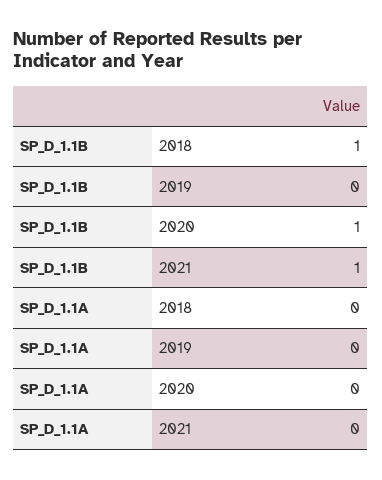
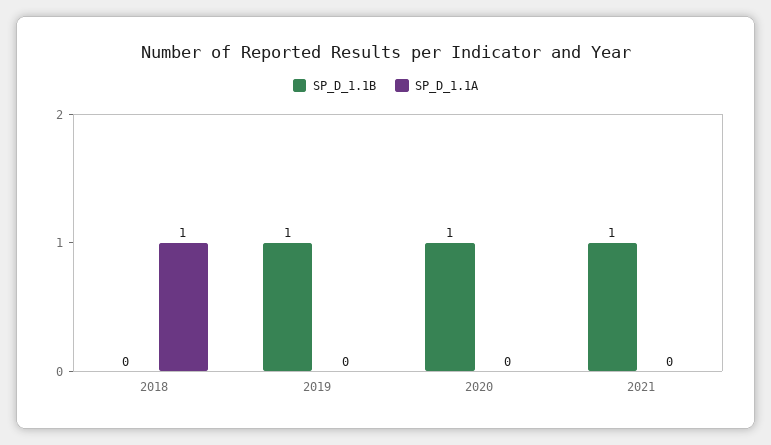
SP_D_1.1B, 2018: 1 -> 0
SP_D_1.1B, 2019: 0 -> 1
SP_D_1.1A, 2018: 0 -> 1

